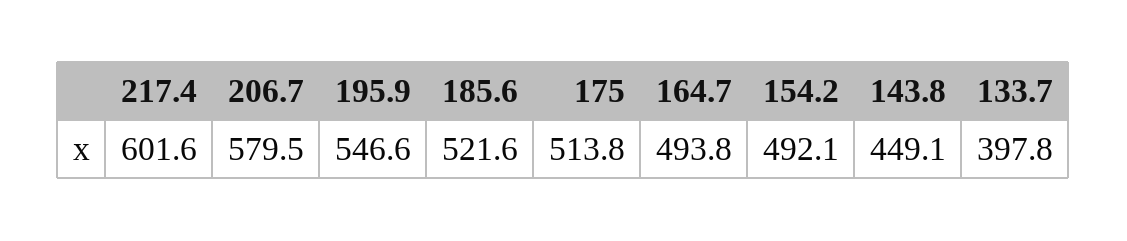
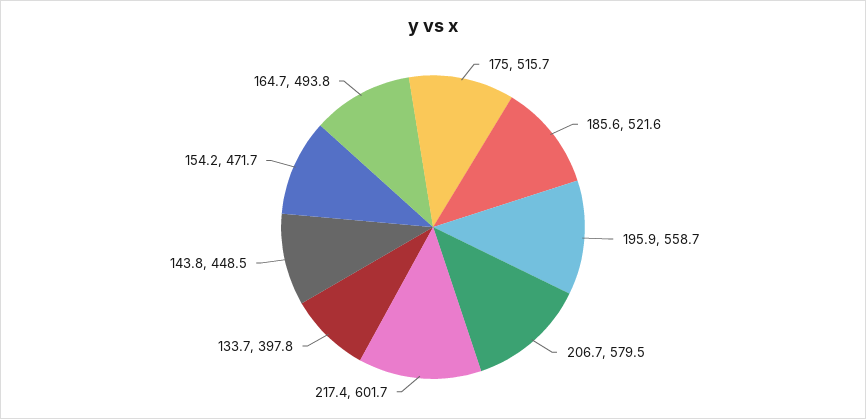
217.4: 601.6 -> 601.7
195.9: 546.6 -> 558.7
175: 513.8 -> 515.7
154.2: 492.1 -> 471.7
143.8: 449.1 -> 448.5

